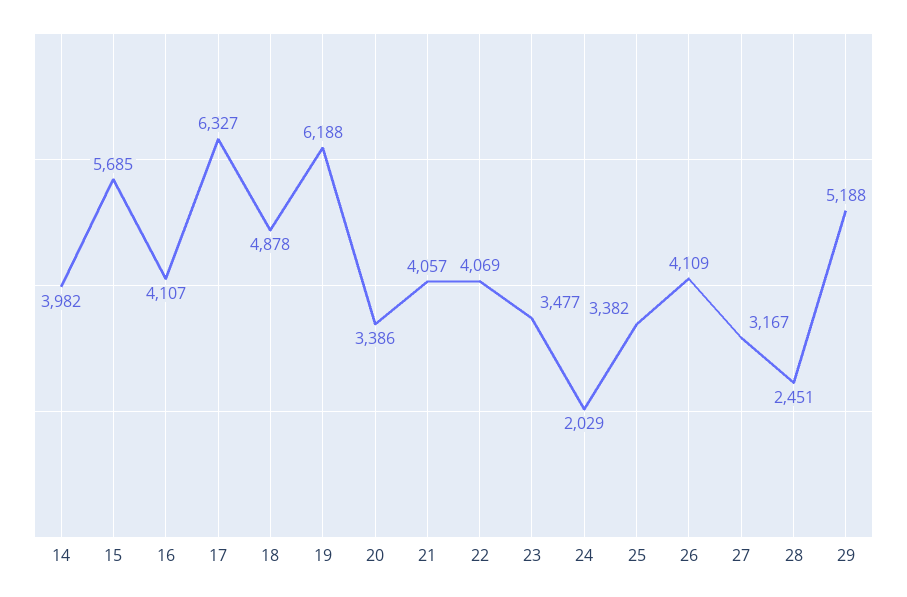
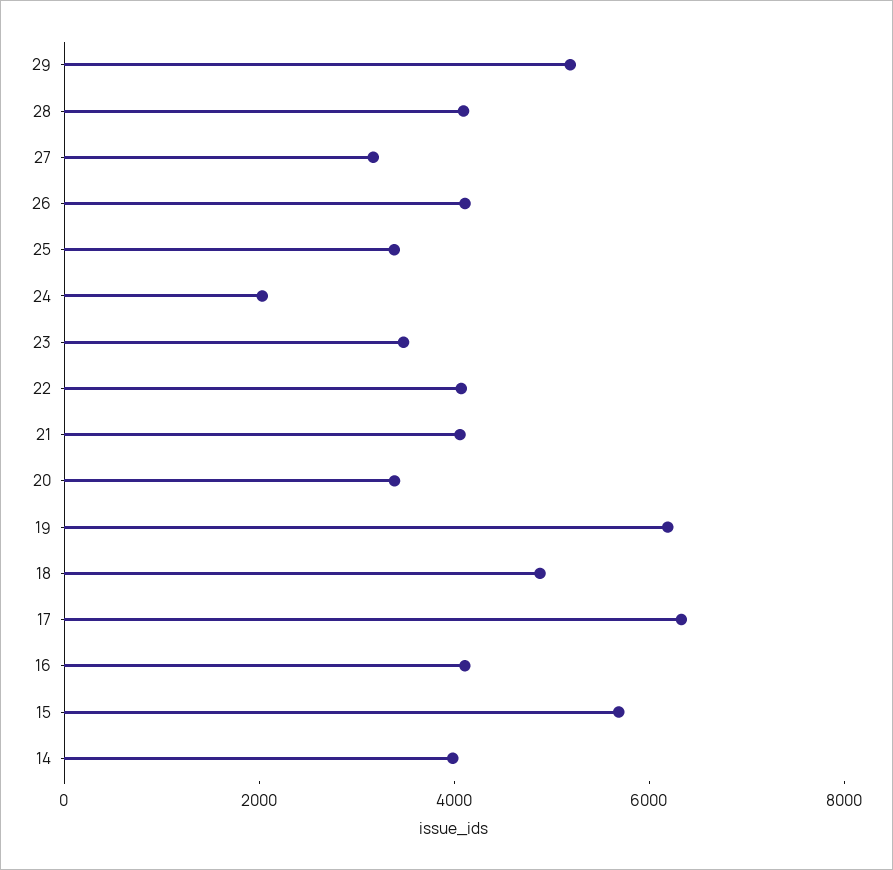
28: 2451 -> 4000

